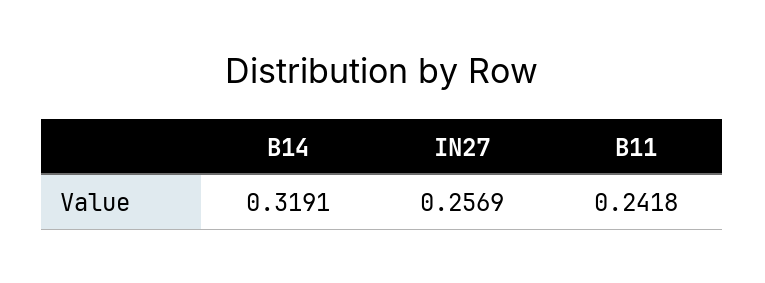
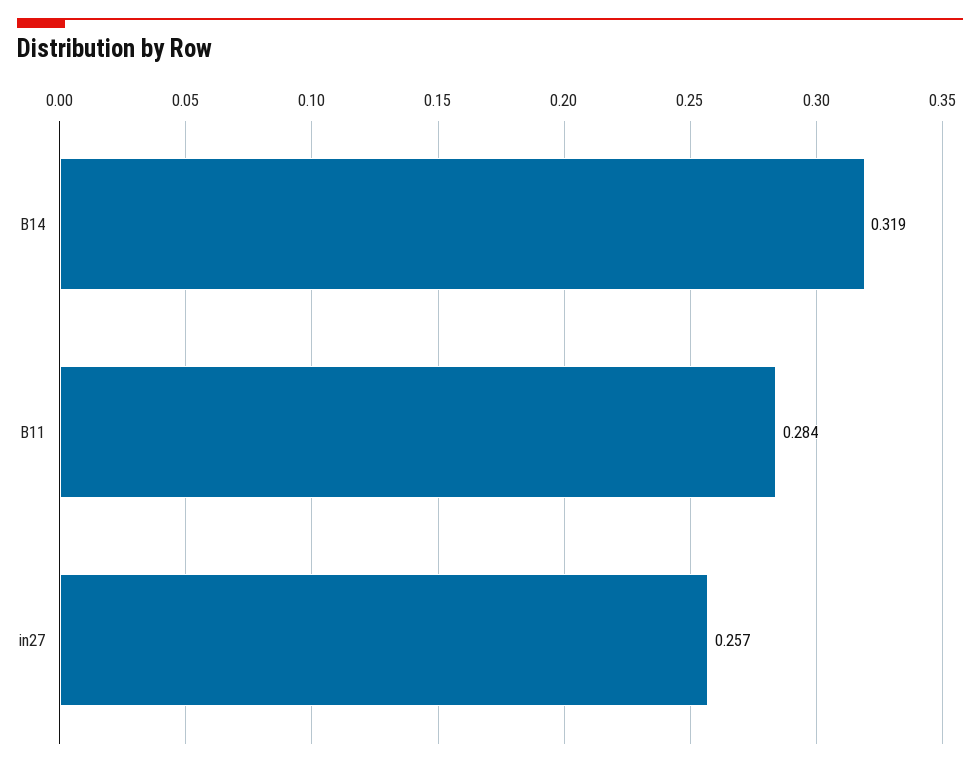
B11: 0.2418 -> 0.284

